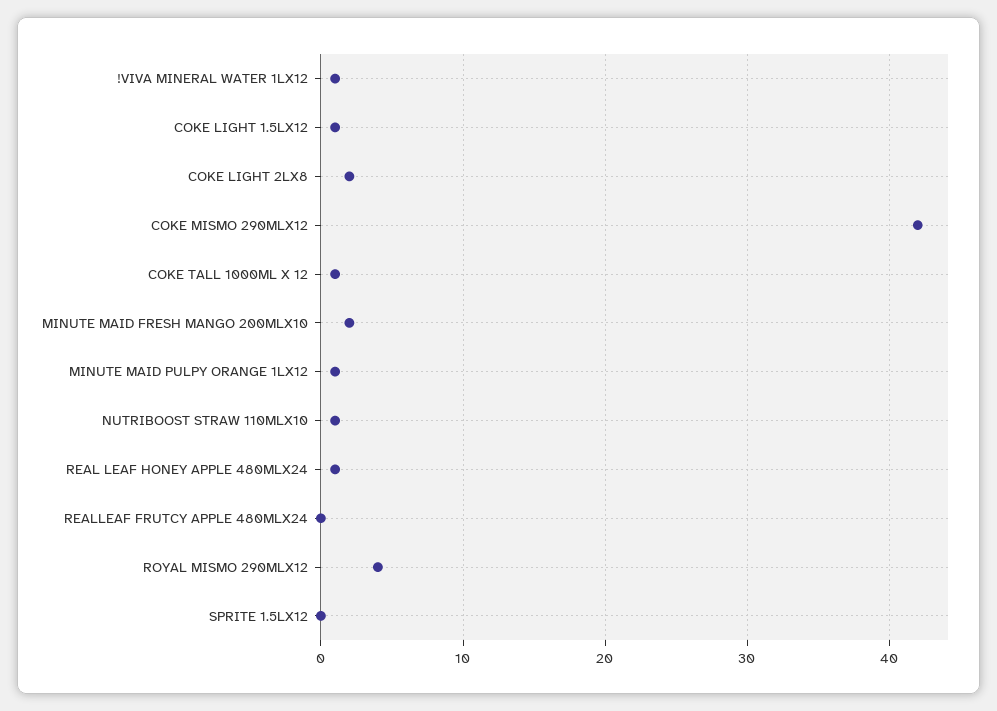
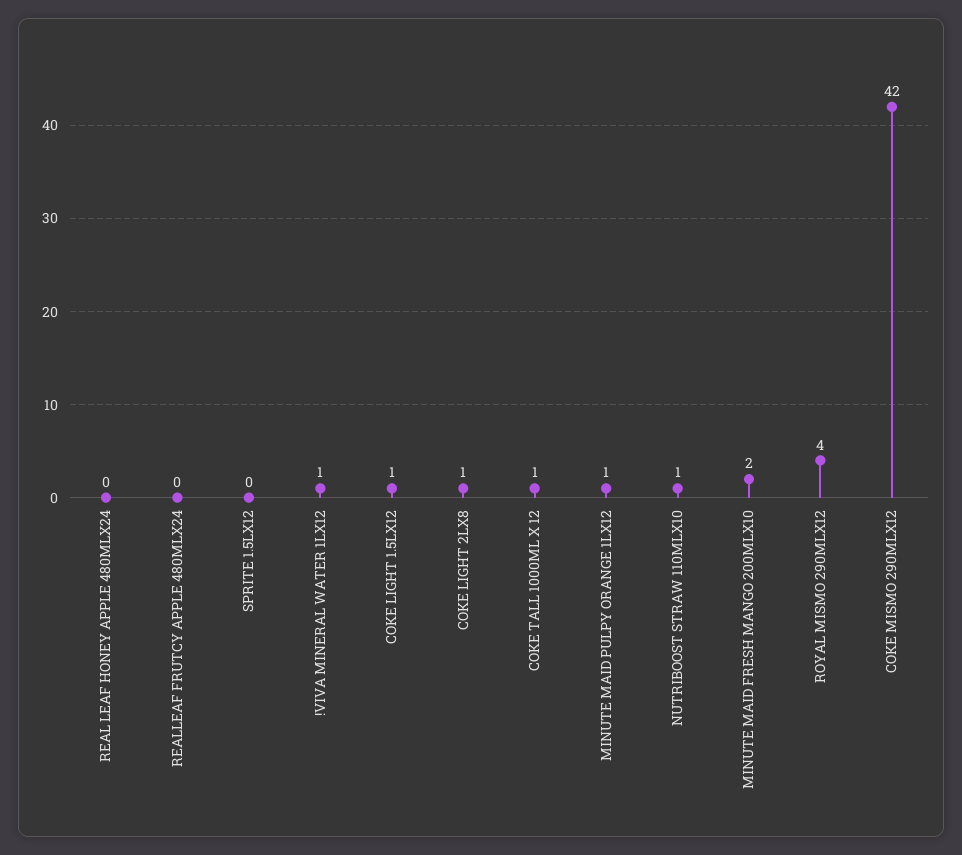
COKE LIGHT 2LX8: 2 -> 1
REAL LEAF HONEY APPLE 480MLX24: 1 -> 0

